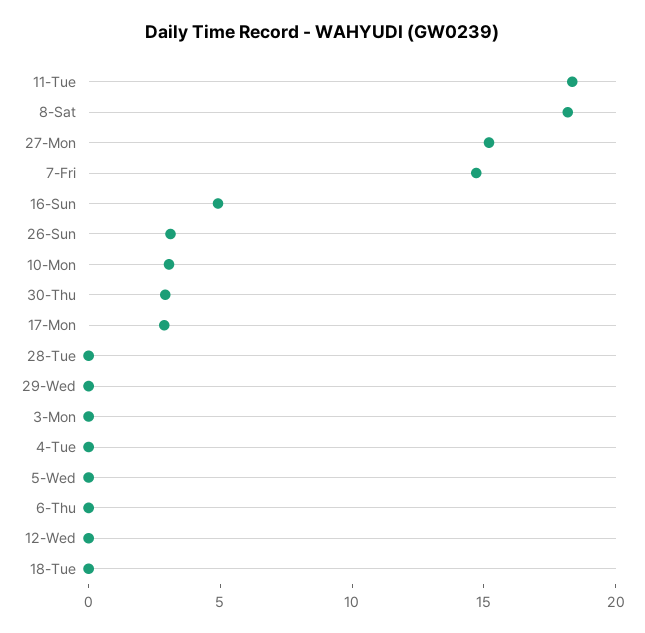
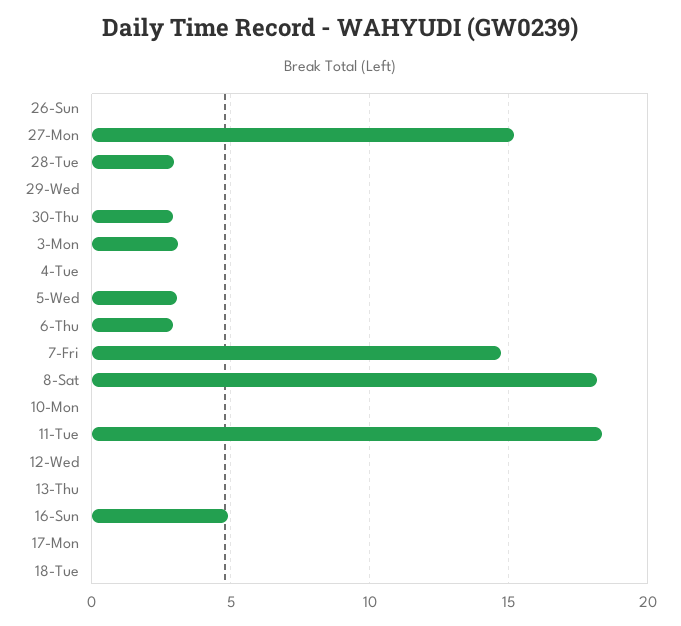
26-Sun: 3 -> 0
10-Mon: 3 -> 0
17-Mon: 3 -> 0
28-Tue: 0 -> 3
3-Mon: 0 -> 3
5-Wed: 0 -> 3
6-Thu: 0 -> 3
13-Thu: none -> 0

